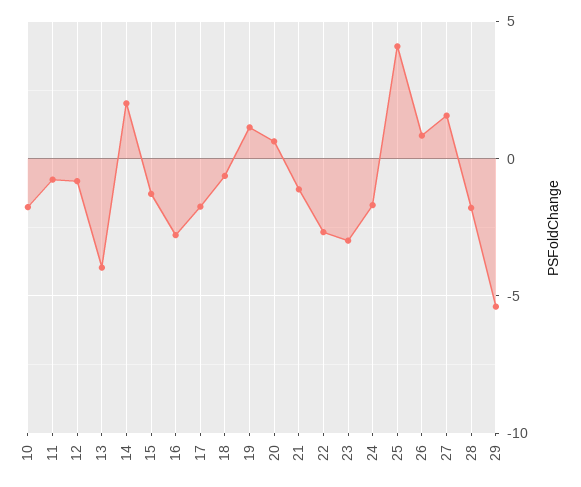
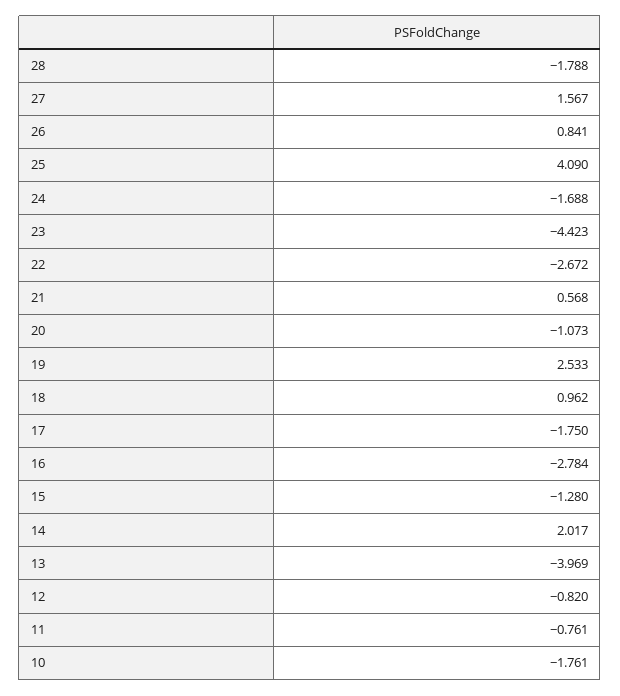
18: -0.5 -> 0.962
19: 1 -> 2.533
20: 0.5 -> -1.073
21: -1 -> 0.568
23: -3 -> -4.423
29: -5.5 -> none

